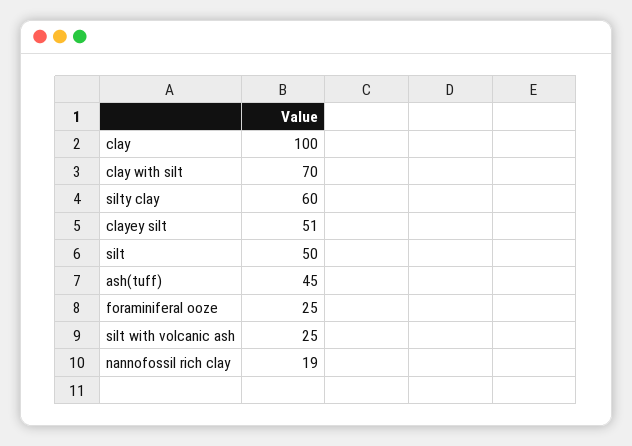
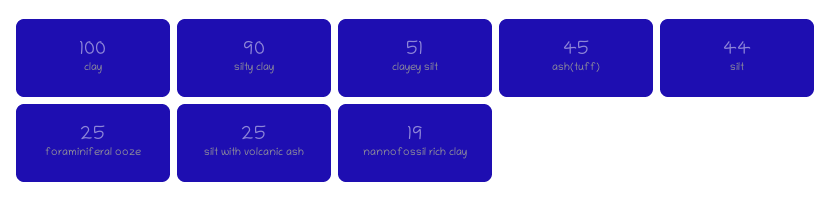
clay with silt: 70 -> none
silty clay: 60 -> 90
silt: 50 -> 44

